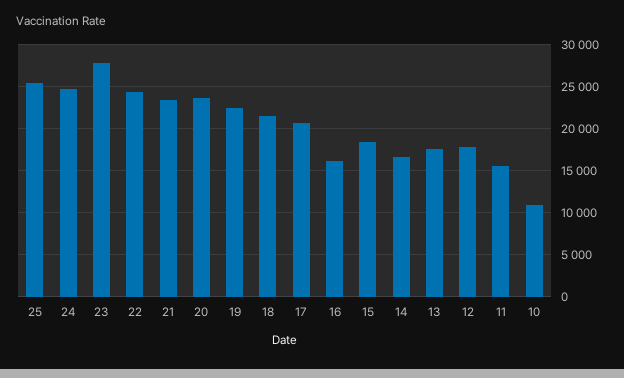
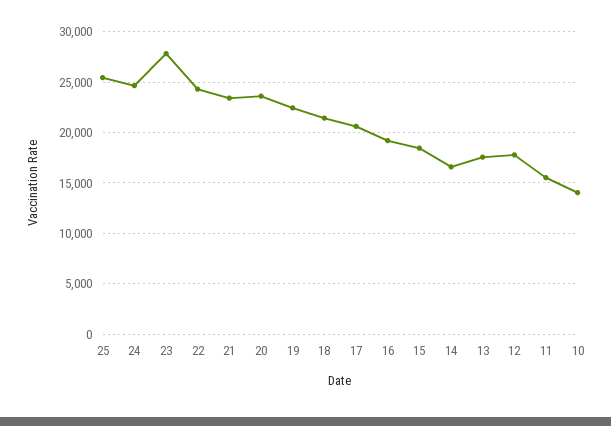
16: 16000 -> 19000
10: 11000 -> 14000

